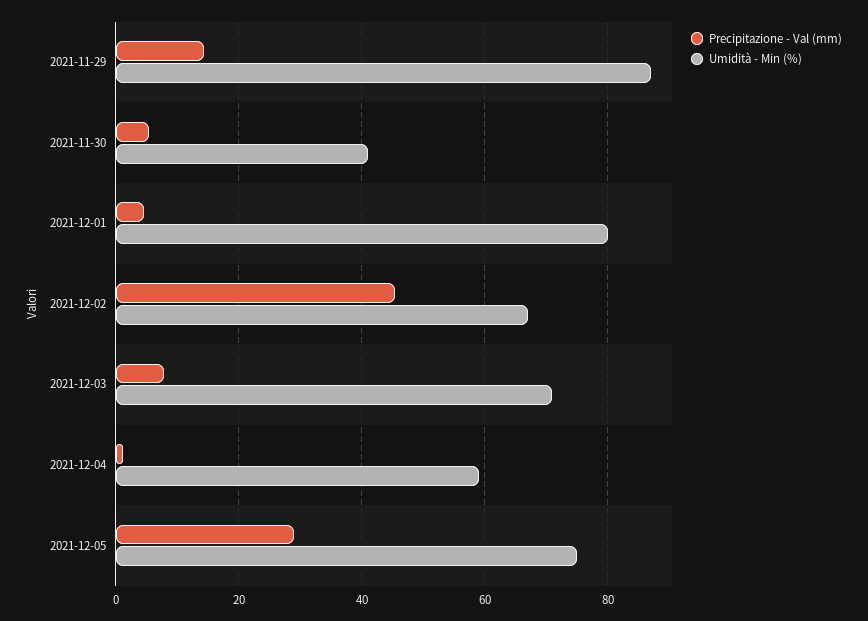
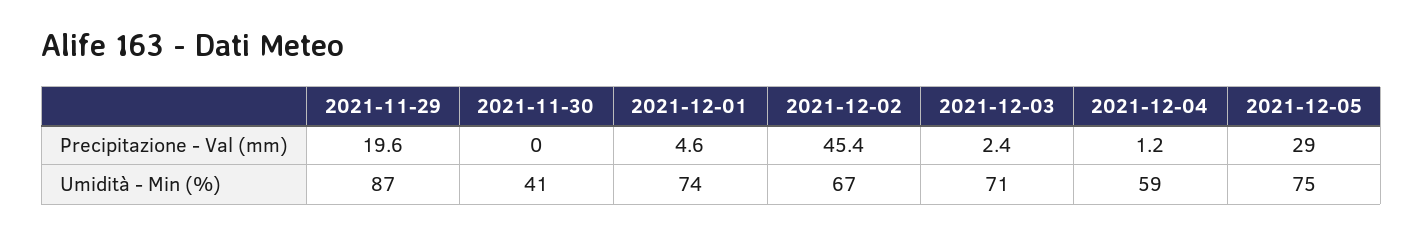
Precipitazione - Val (mm), 2021-11-29: 14 -> 19.6
Precipitazione - Val (mm), 2021-11-30: 6 -> 0
Umidità - Min (%), 2021-12-01: 80 -> 74
Precipitazione - Val (mm), 2021-12-03: 8 -> 2.4

